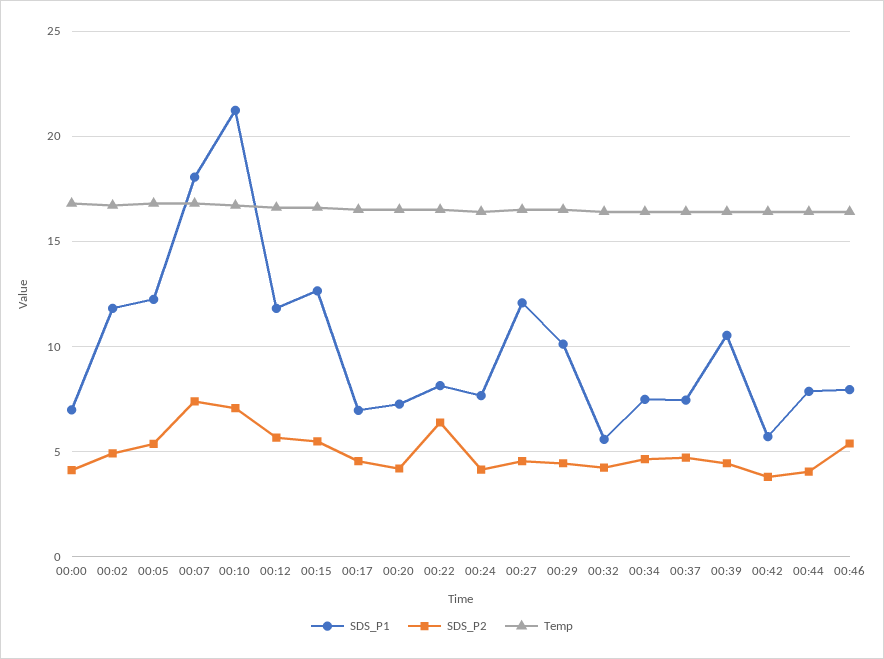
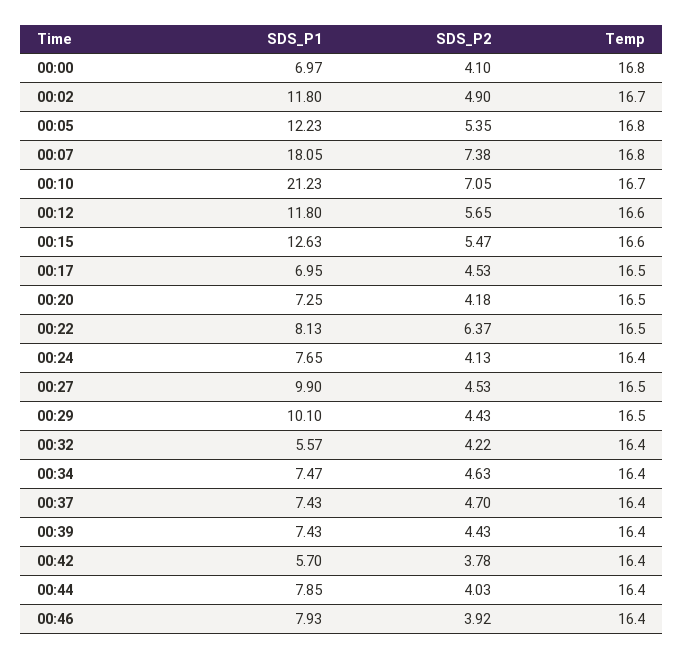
SDS_P1, 00:27: 12 -> 9.9
SDS_P1, 00:39: 10.5 -> 7.43
SDS_P2, 00:46: 5.5 -> 3.92

